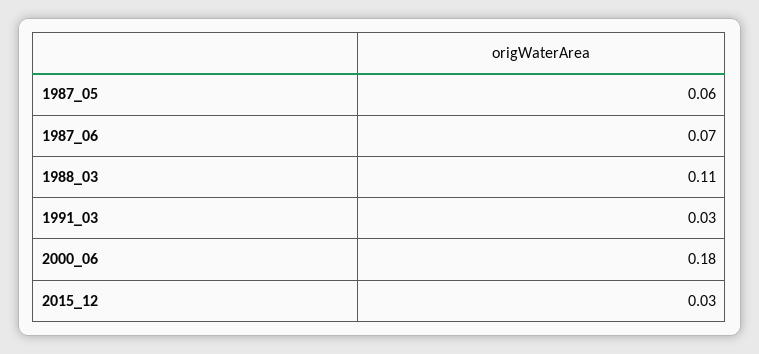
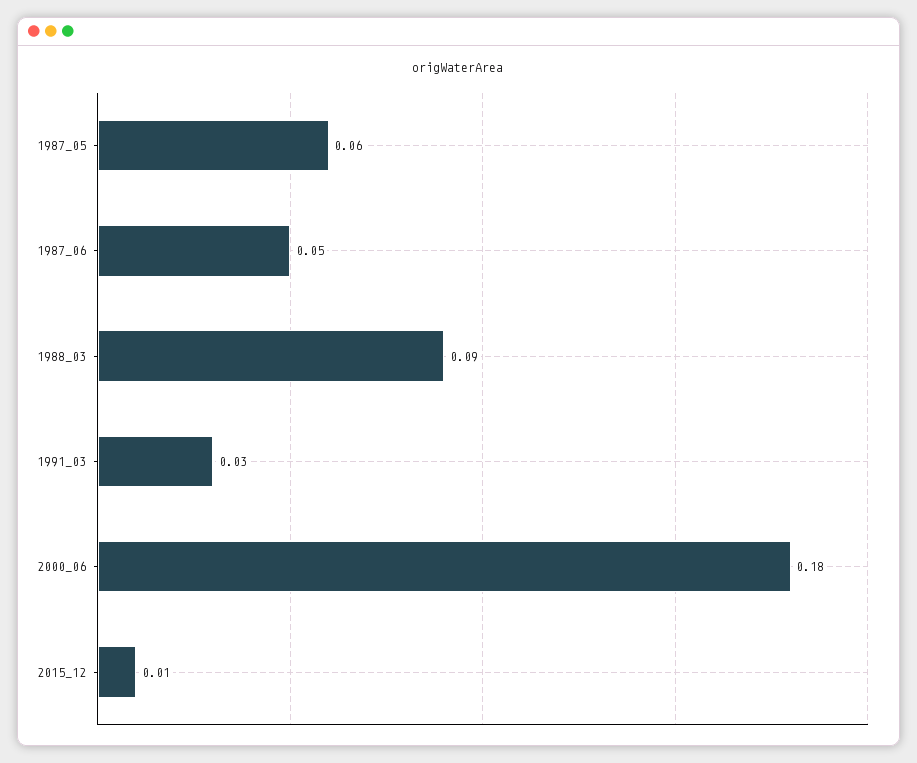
1987_06: 0.07 -> 0.05
1988_03: 0.11 -> 0.09
2015_12: 0.03 -> 0.01

